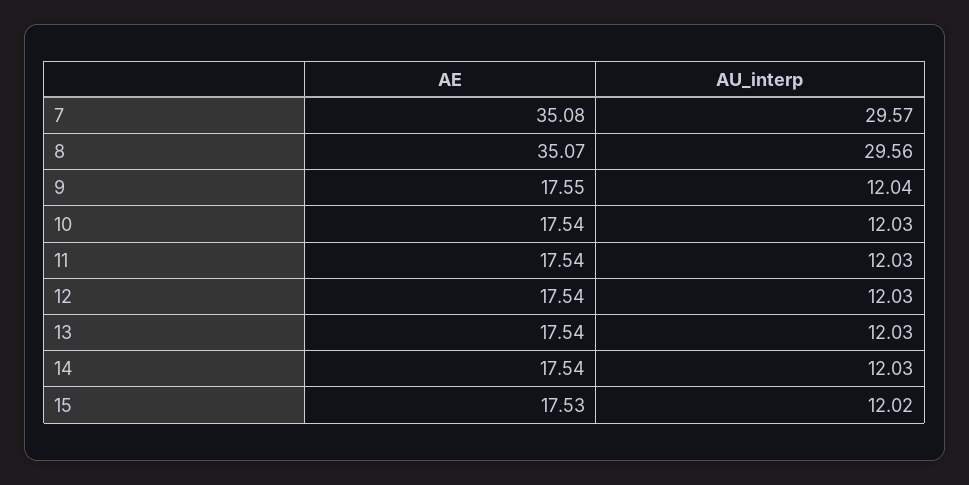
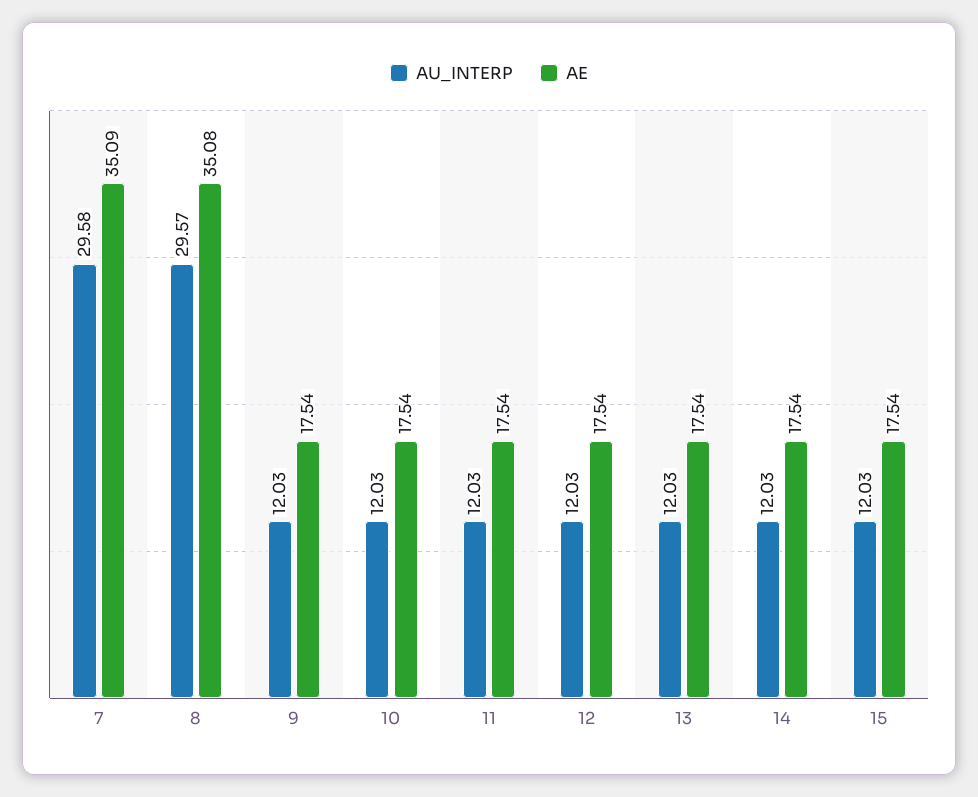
AE, 7: 35.08 -> 35.09
AU_interp, 7: 29.57 -> 29.58
AE, 8: 35.07 -> 35.08
AU_interp, 8: 29.56 -> 29.57
AE, 9: 17.55 -> 17.54
AU_interp, 9: 12.04 -> 12.03
AE, 15: 17.53 -> 17.54
AU_interp, 15: 12.02 -> 12.03

